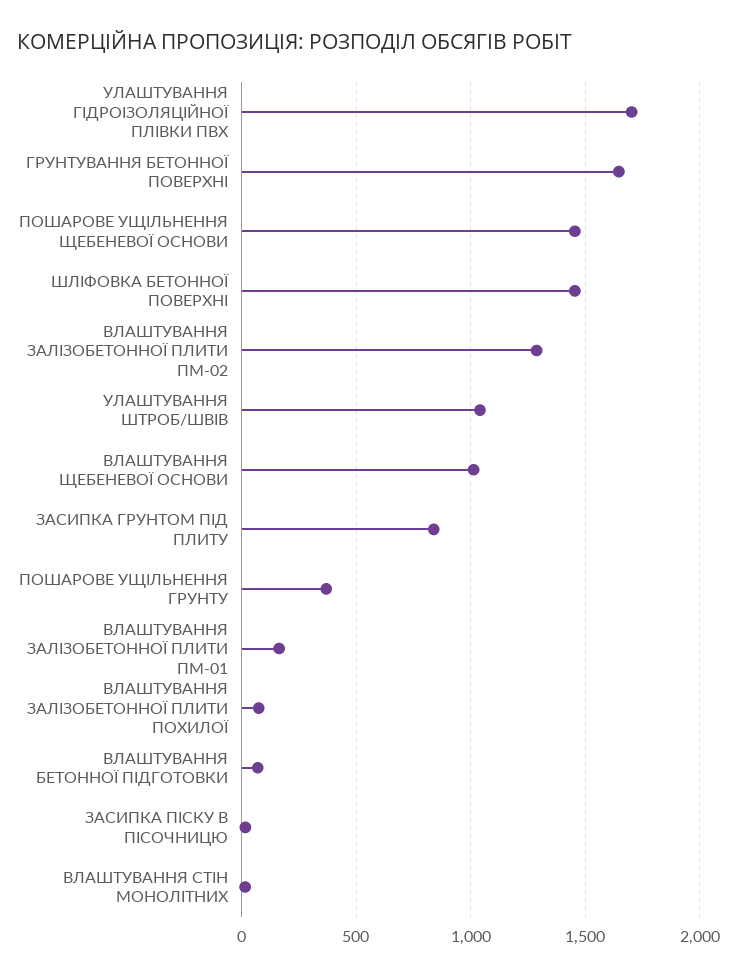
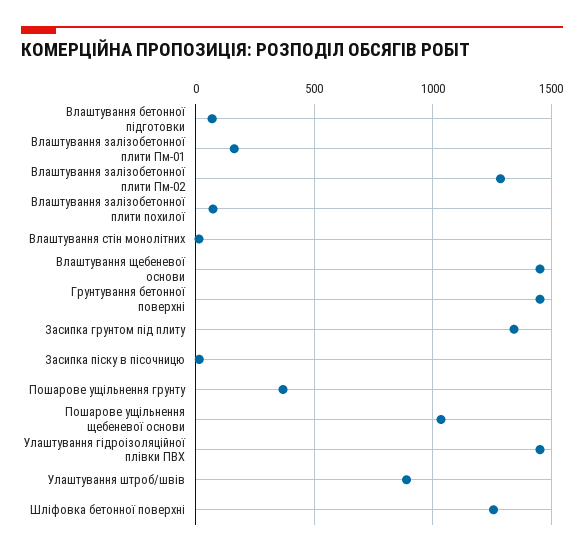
УЛАШТУВАННЯ ГІДРОІЗОЛЯЦІЙНОЇ ПЛІВКИ ПВХ: 1700 -> 1450
ГРУНТУВАННЯ БЕТОННОЇ ПОВЕРХНІ: 1650 -> 1450
ПОШАРОВЕ УЩІЛЬНЕННЯ ЩЕБЕНЕВОЇ ОСНОВИ: 1450 -> 1050
ШЛІФОВКА БЕТОННОЇ ПОВЕРХНІ: 1450 -> 1250
УЛАШТУВАННЯ ШТРОБ/ШВІВ: 1050 -> 900
ВЛАШТУВАННЯ ЩЕБЕНЕВОЇ ОСНОВИ: 1000 -> 1450
ЗАСИПКА ГРУНТОМ ПІД ПЛИТУ: 850 -> 1350

